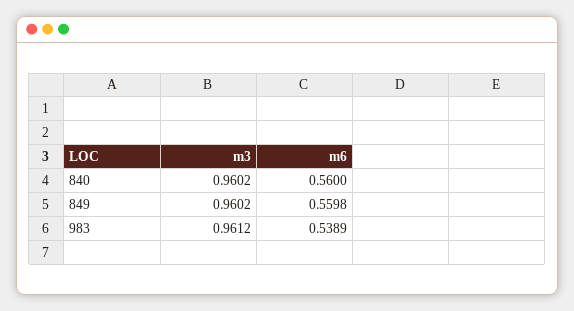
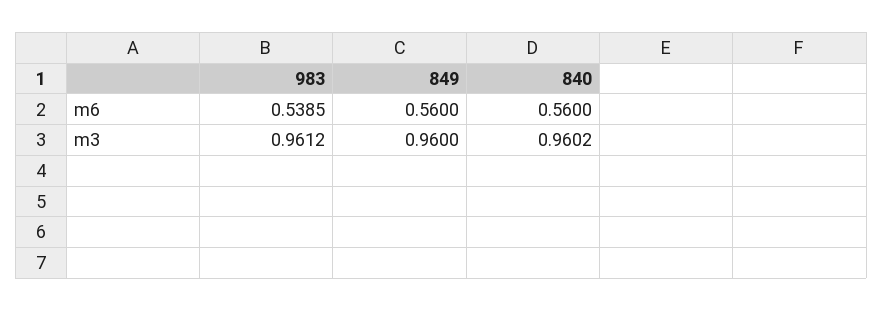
m3, 849: 0.9602 -> 0.96
m6, 849: 0.5598 -> 0.56
m6, 983: 0.5389 -> 0.5385

